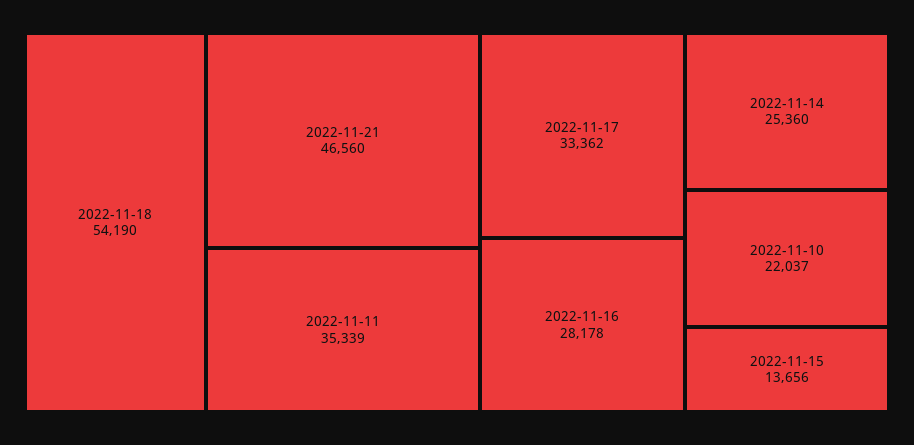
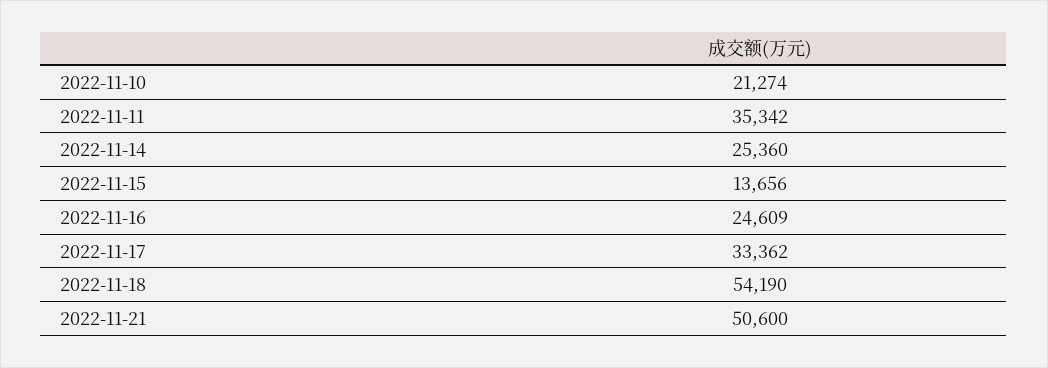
2022-11-21: 46560 -> 50600
2022-11-11: 35339 -> 35342
2022-11-16: 28178 -> 24609
2022-11-10: 22037 -> 21274

